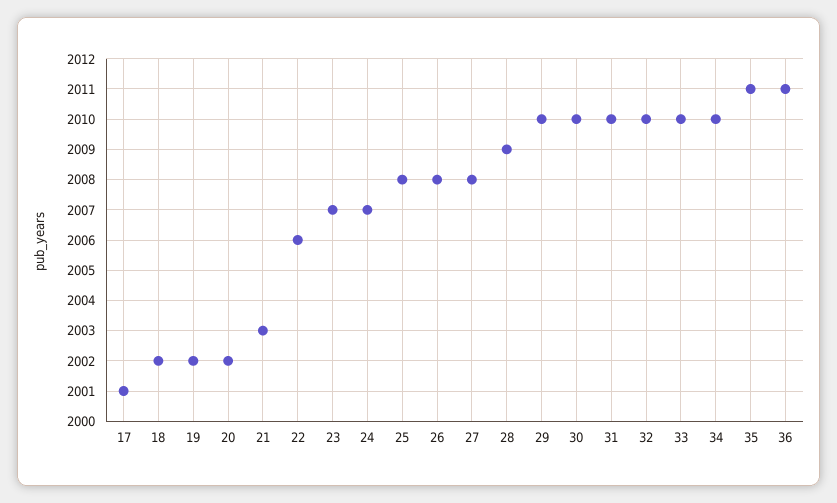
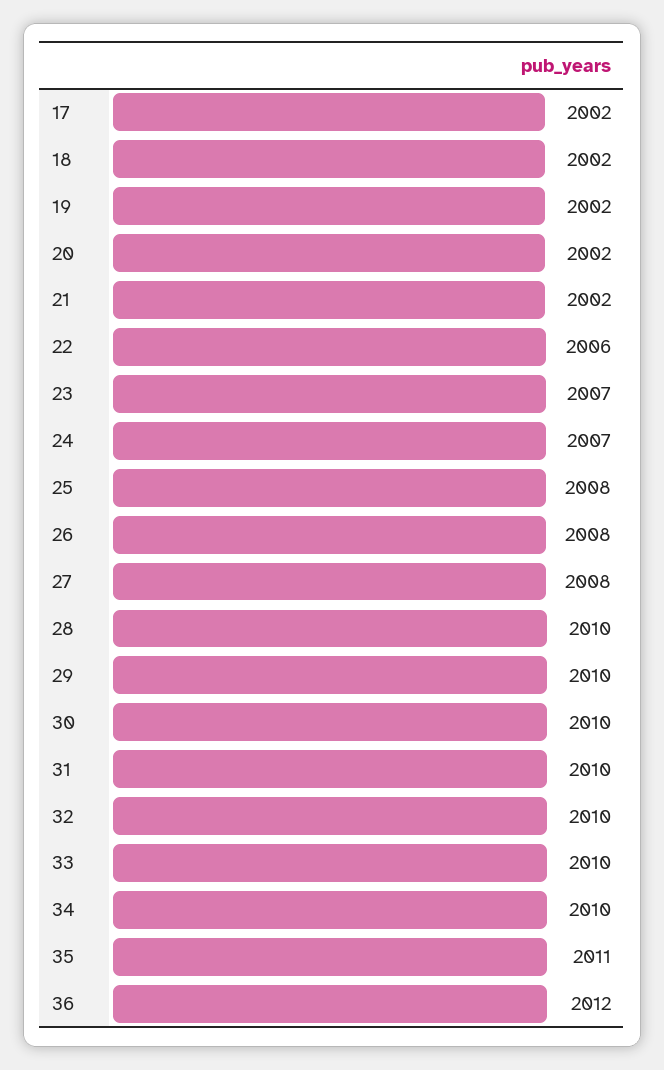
17: 2001 -> 2002
21: 2003 -> 2002
28: 2009 -> 2010
36: 2011 -> 2012

